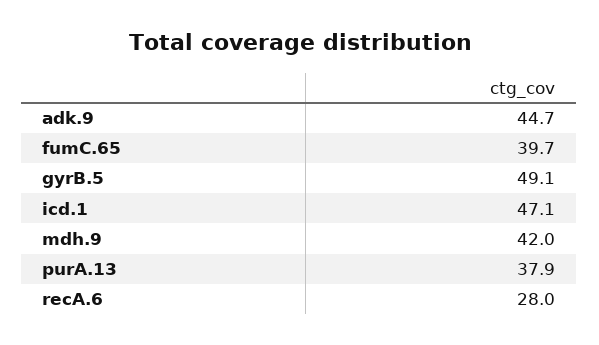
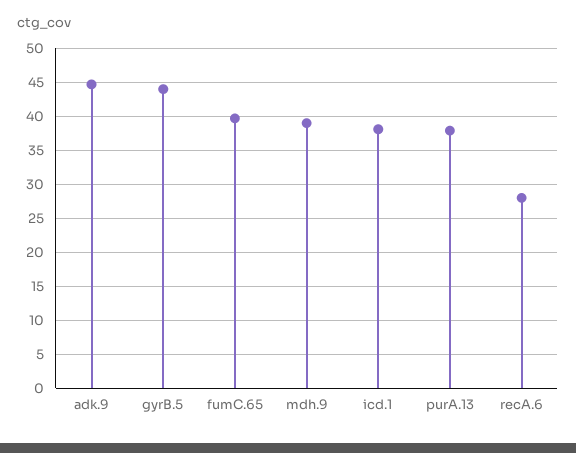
gyrB.5: 49.1 -> 44
icd.1: 47.1 -> 38
mdh.9: 42 -> 39

